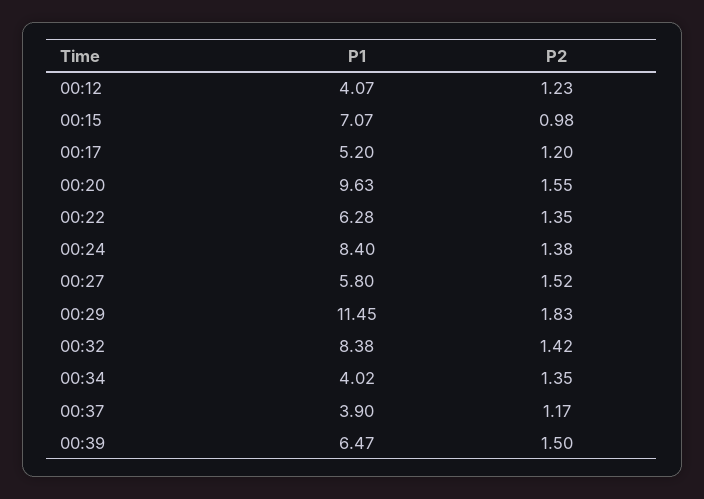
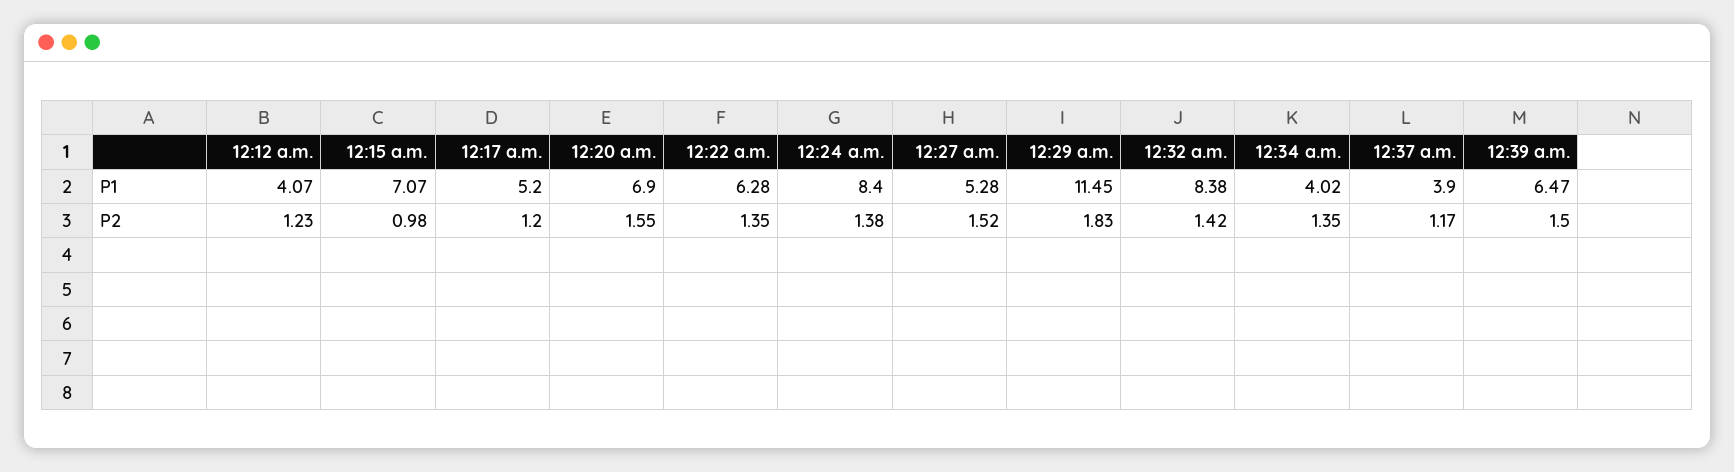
P1, 00:20: 9.63 -> 6.9
P1, 00:27: 5.8 -> 5.28

